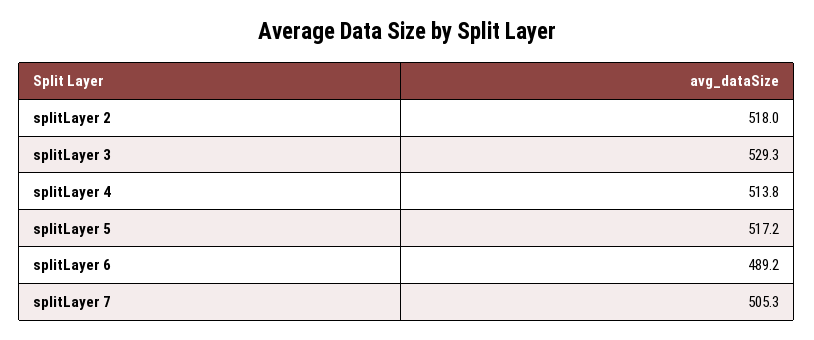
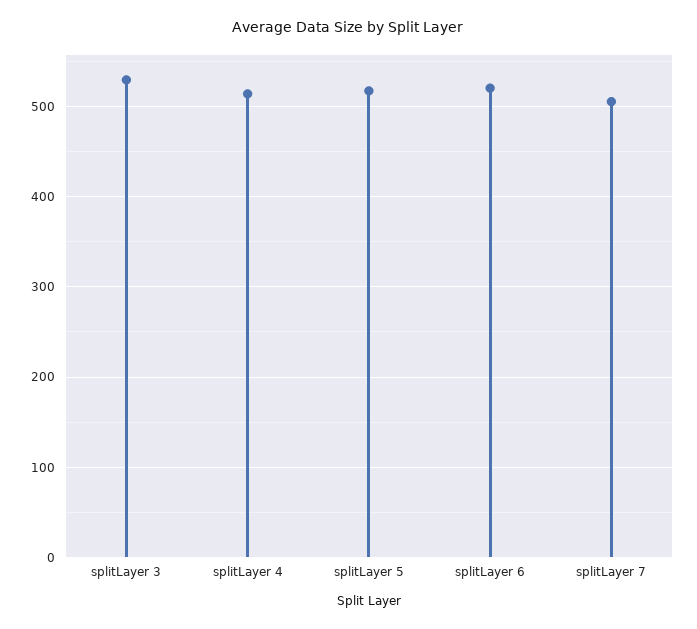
splitLayer 2: 518 -> none
splitLayer 6: 489.2 -> 520

